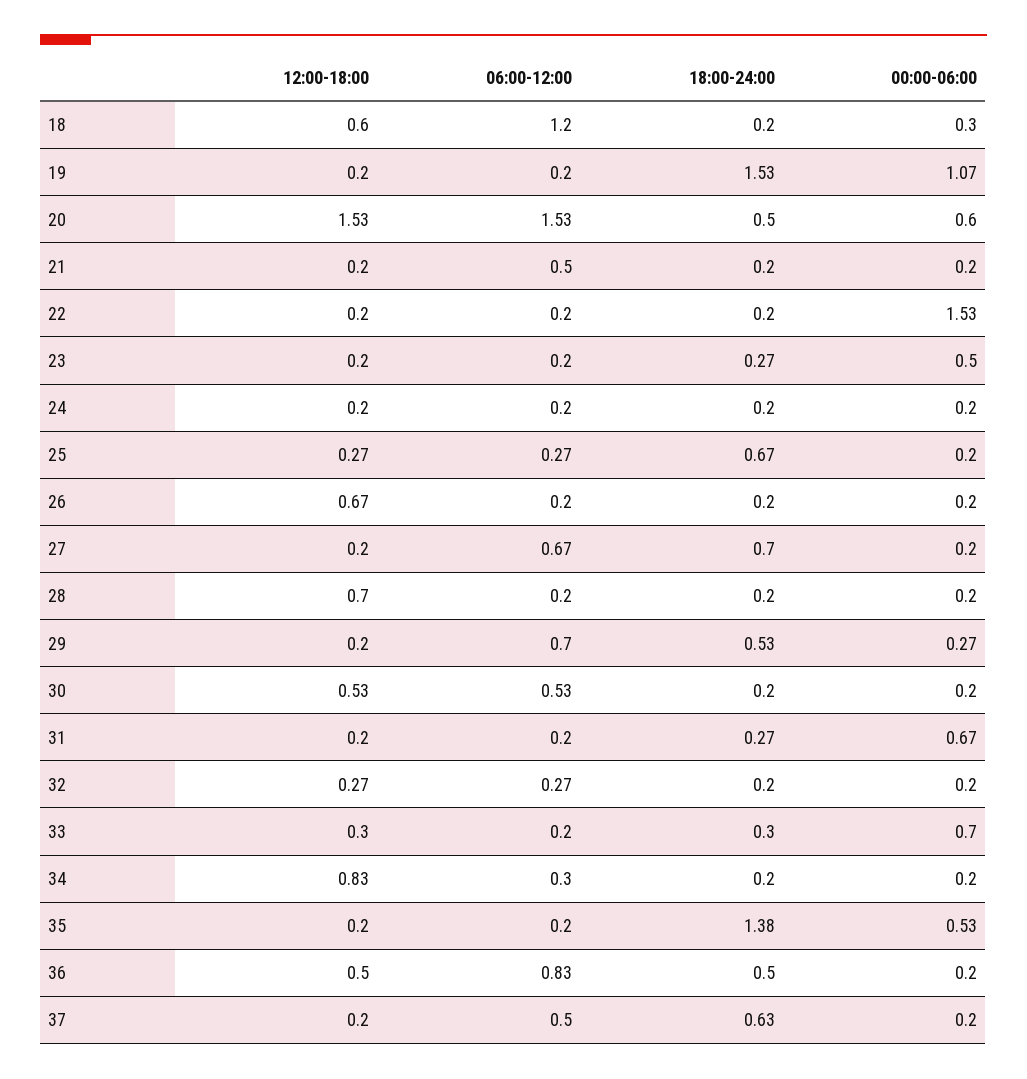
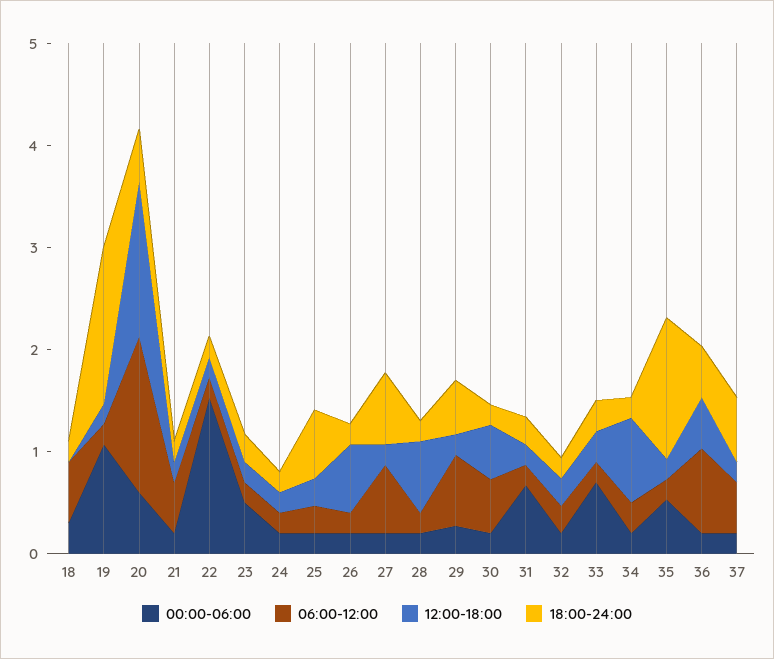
12:00-18:00, 18: 0.6 -> 0
06:00-12:00, 18: 1.2 -> 0.6

